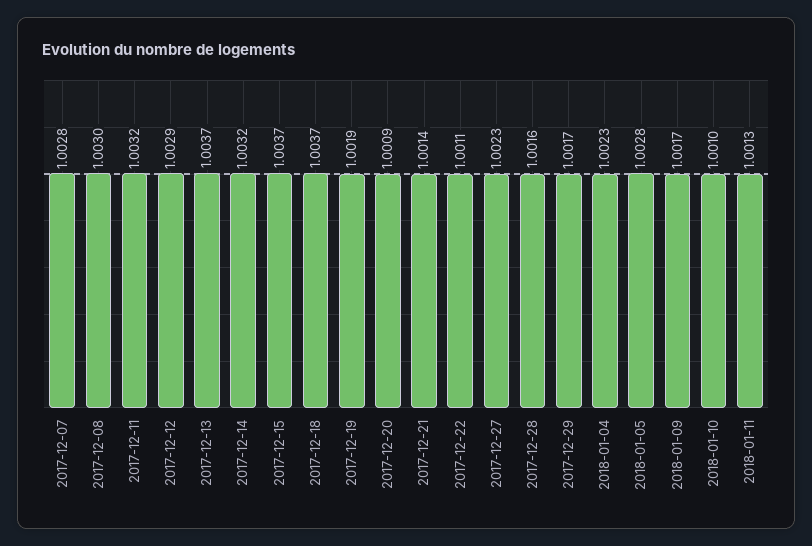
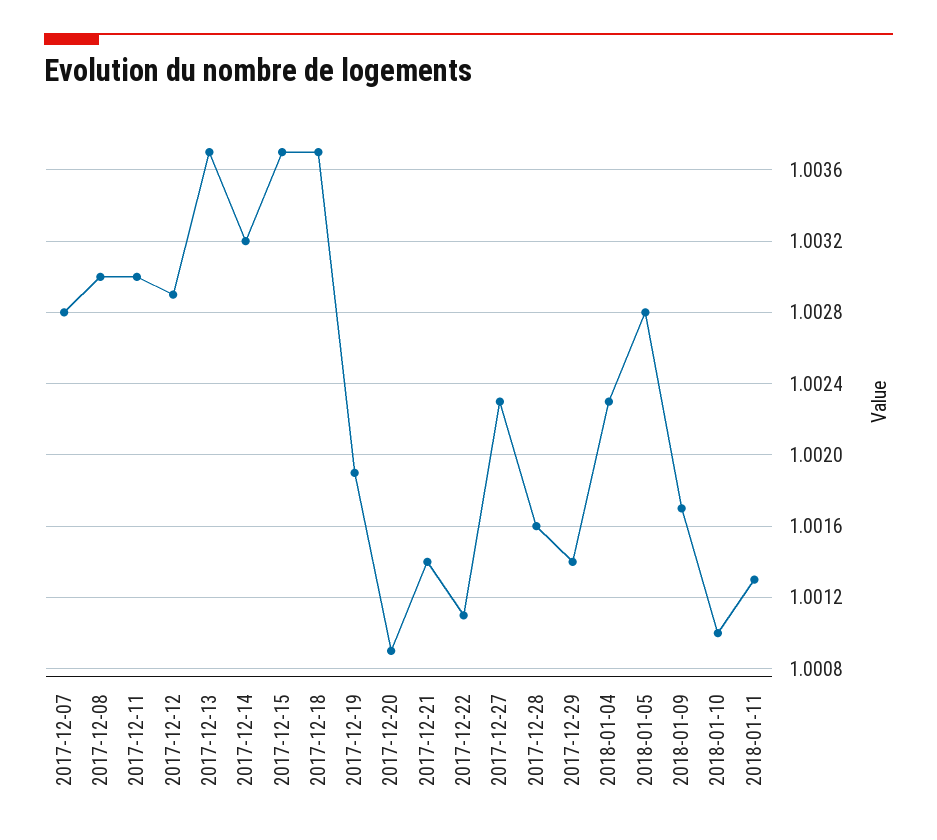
2017-12-11: 1.0032 -> 1.003
2017-12-29: 1.0017 -> 1.0014

